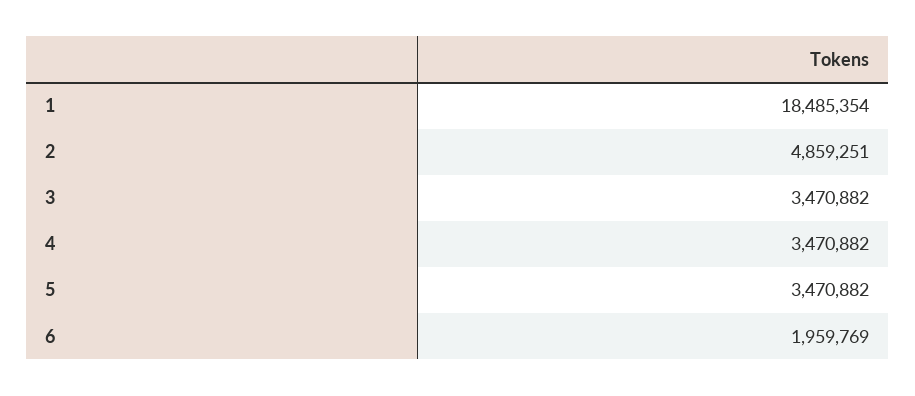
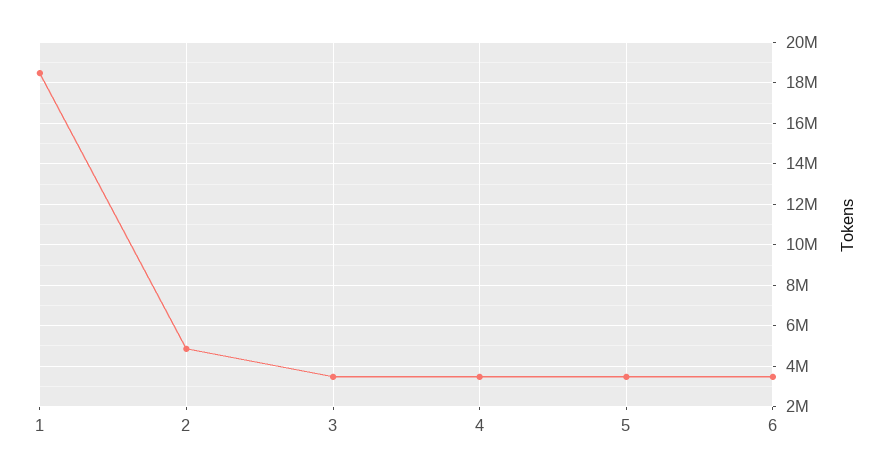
6: 1959769 -> 3500000

